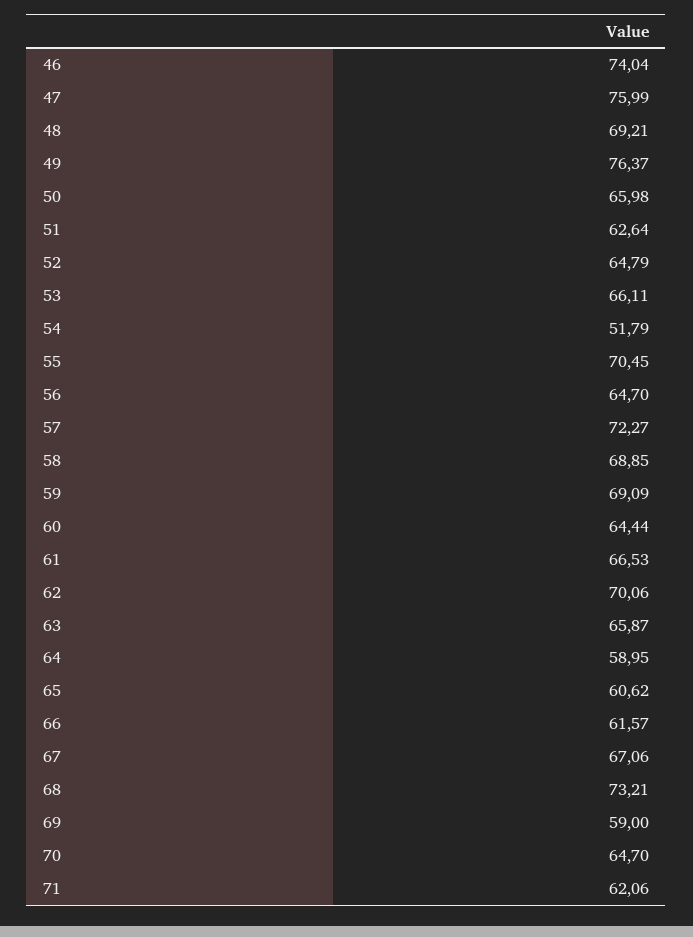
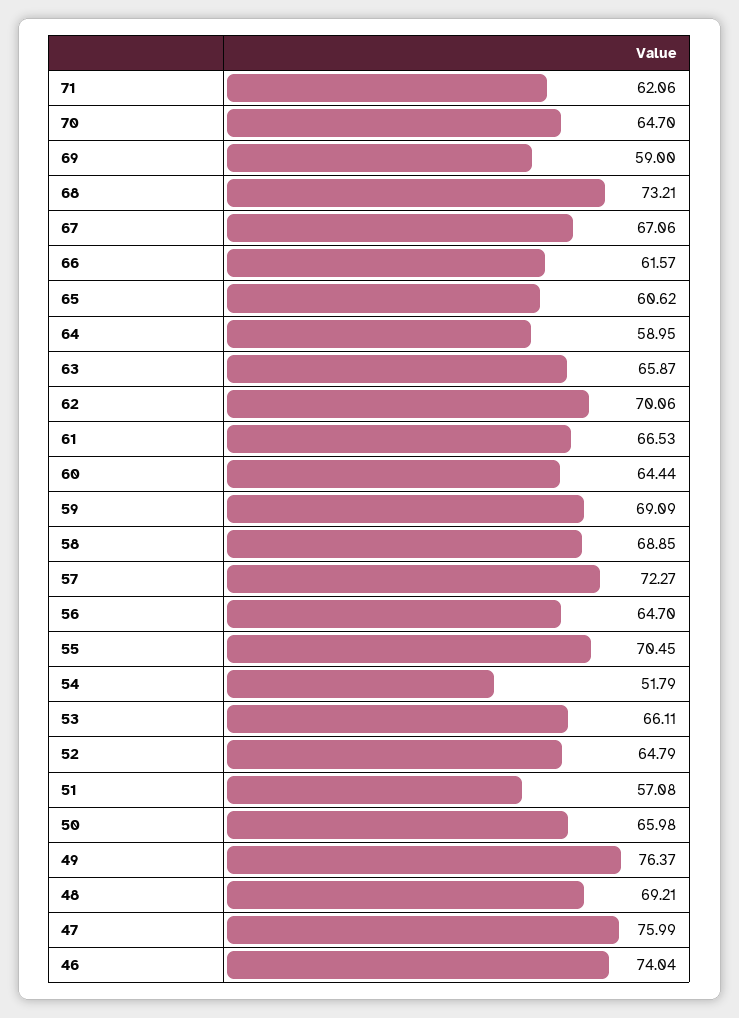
51: 62.64 -> 57.08

